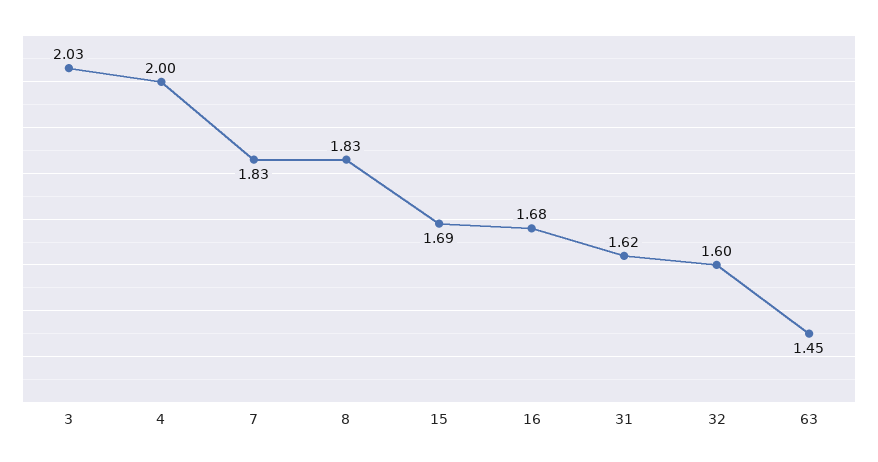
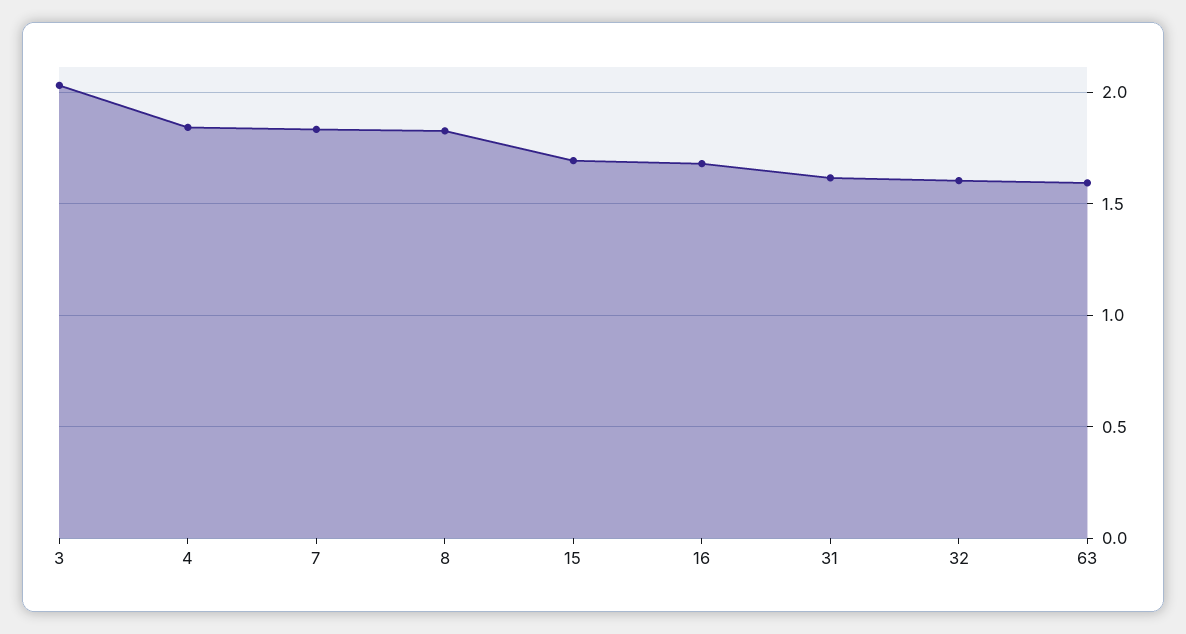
4: 2 -> 1.85
63: 1.45 -> 1.6

